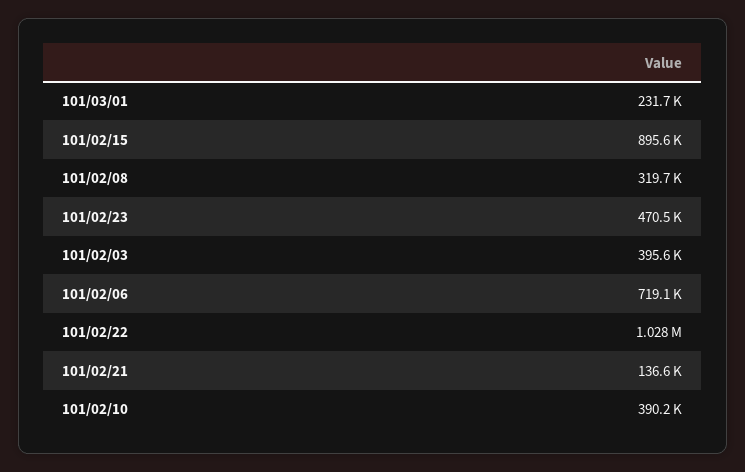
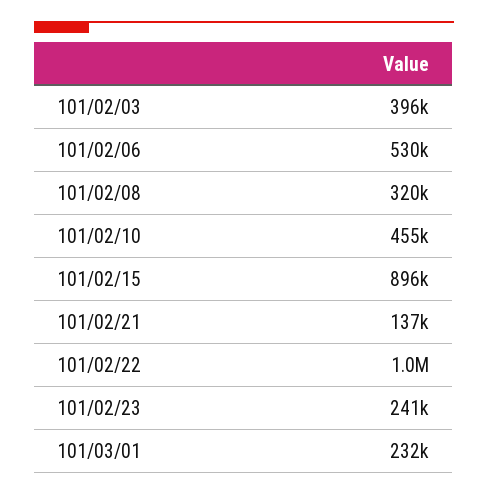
101/02/23: 470500 -> 241000
101/02/06: 719100 -> 530000
101/02/10: 390200 -> 455000

